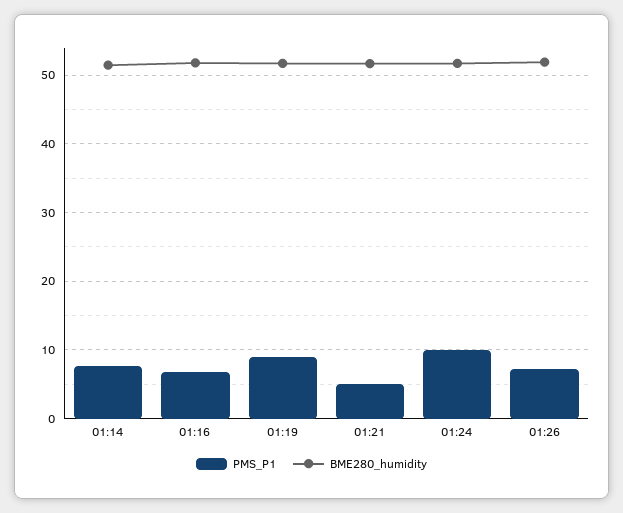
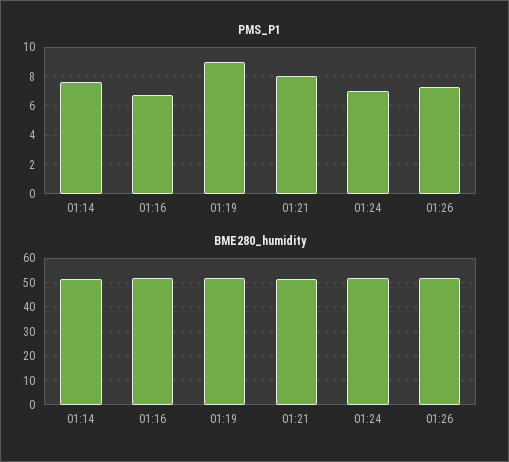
PMS_P1, 01:21: 5 -> 8
PMS_P1, 01:24: 10 -> 7

